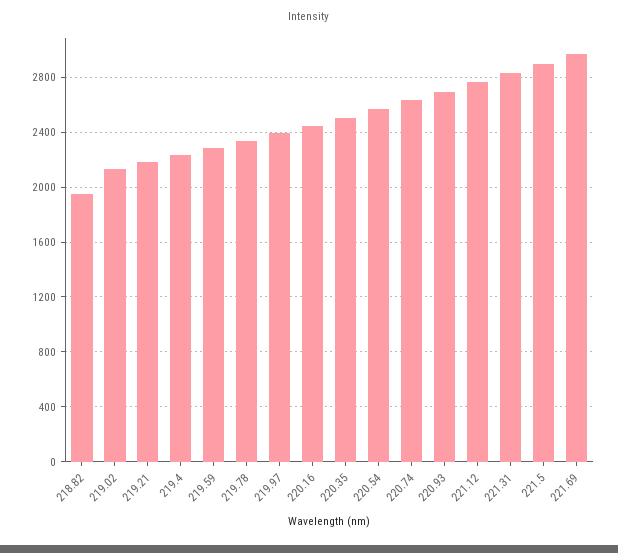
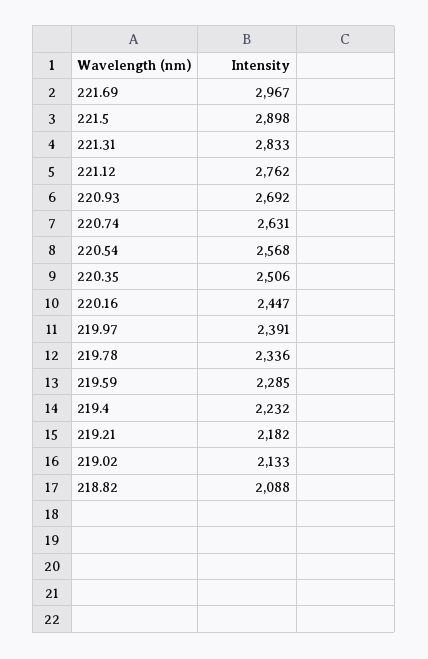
218.82: 1950 -> 2088

